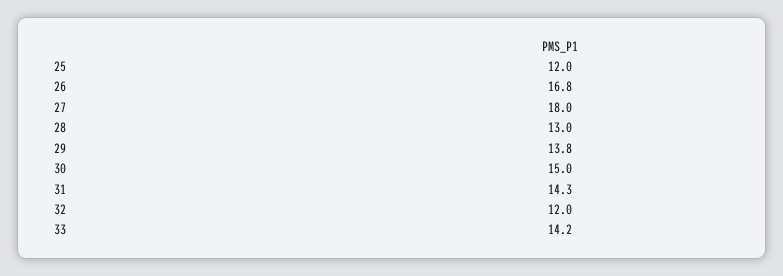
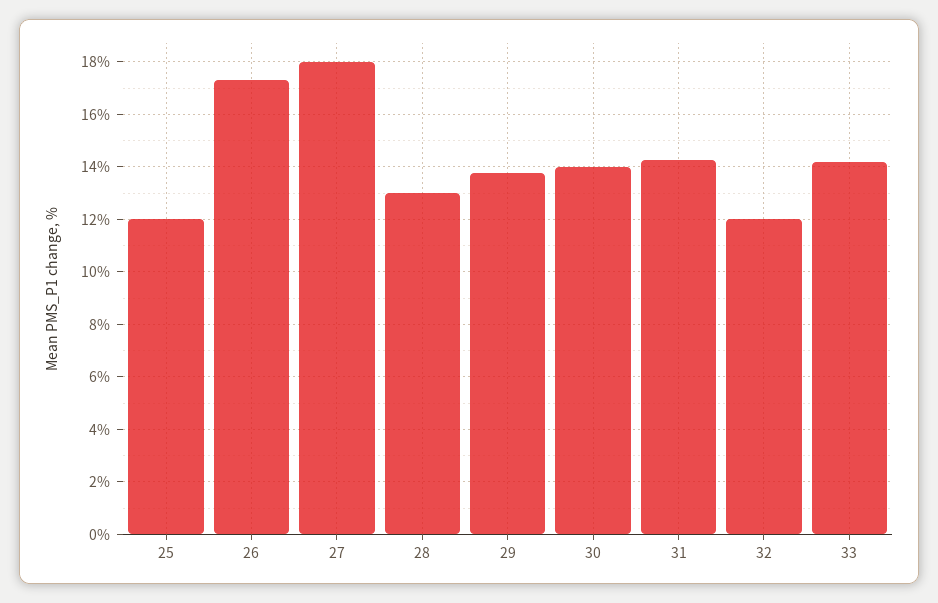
26: 16.8 -> 17.25
30: 15 -> 14

